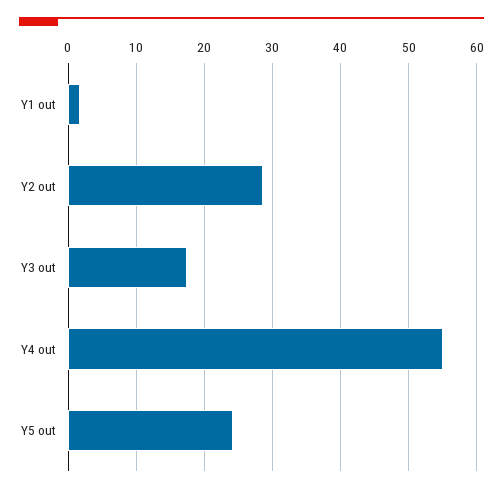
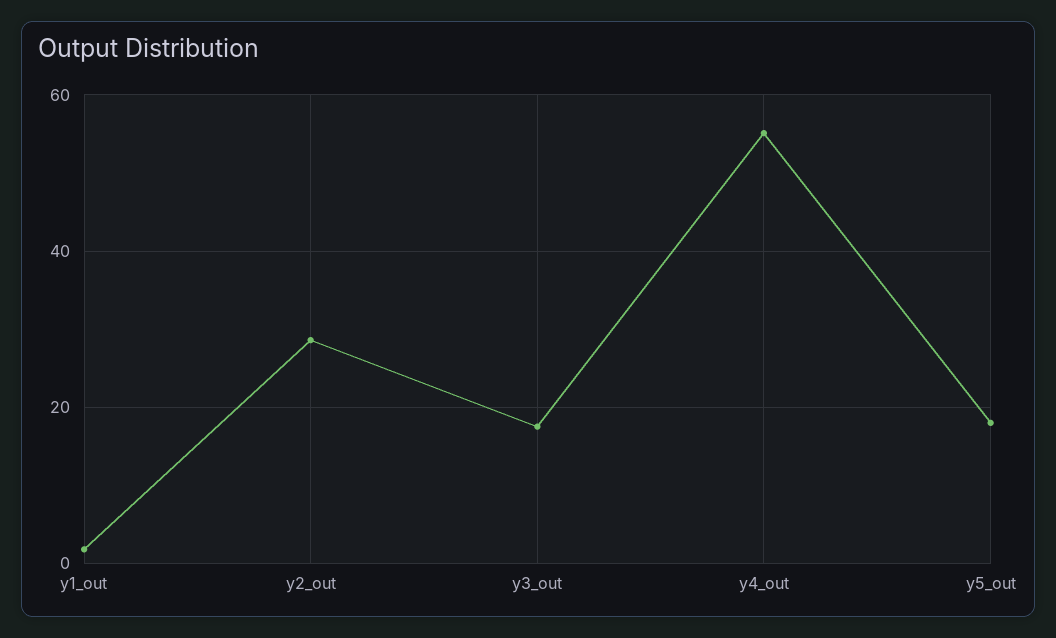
Y5 out: 24 -> 18

